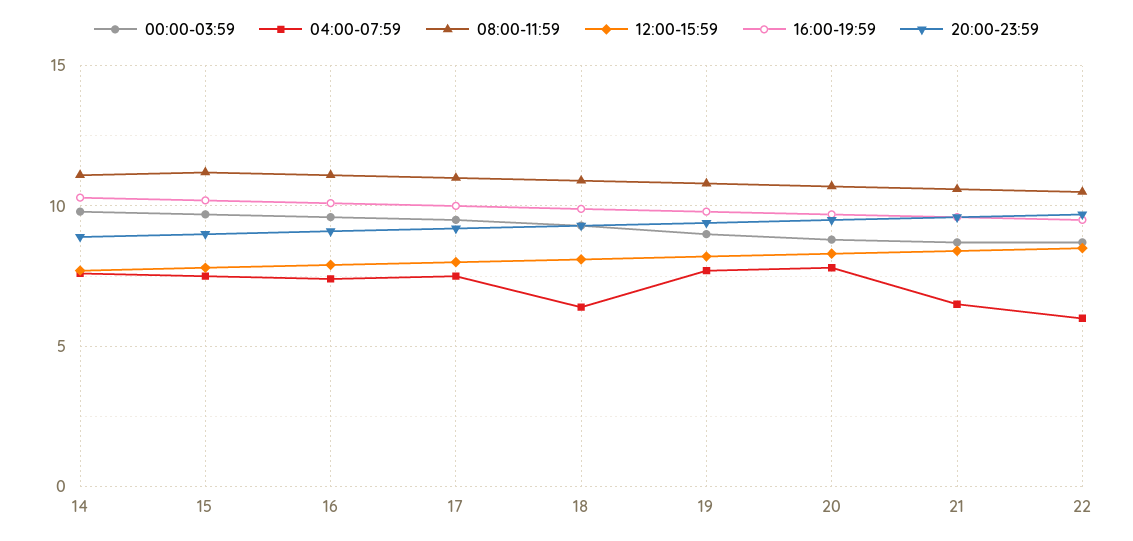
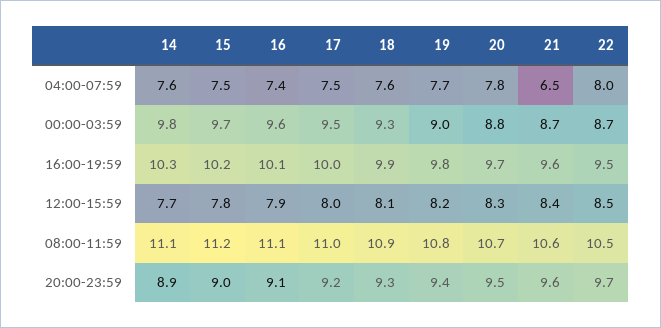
04:00-07:59, 18: 6.5 -> 7.6
04:00-07:59, 22: 6 -> 8

